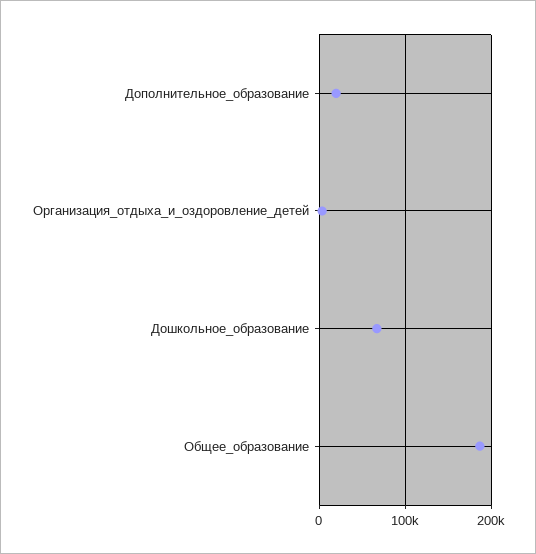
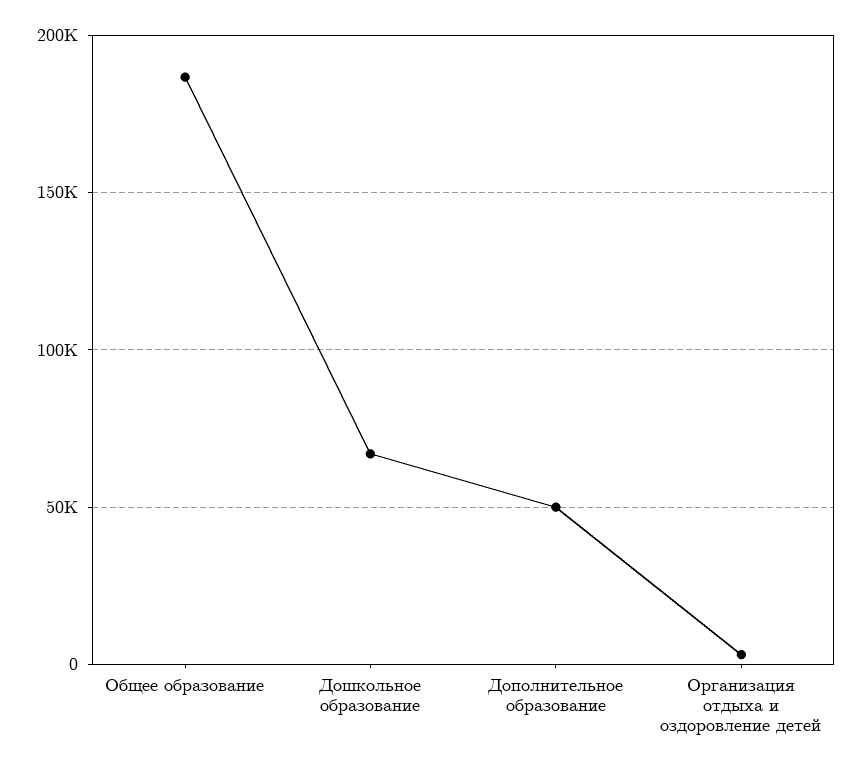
Дополнительное_образование: 20000 -> 50000

